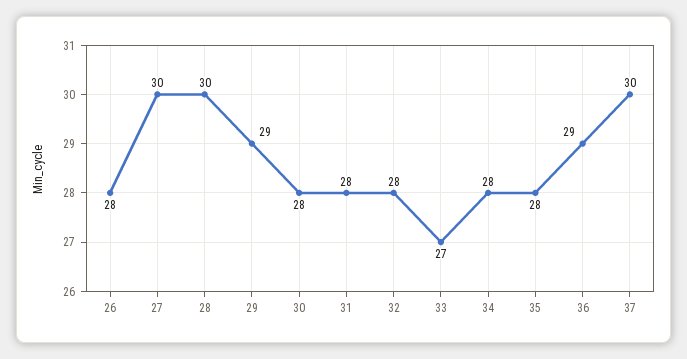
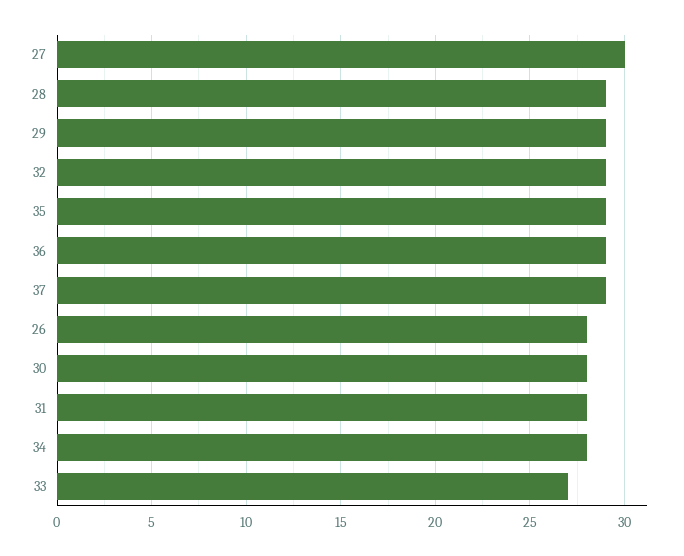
28: 30 -> 29
32: 28 -> 29
35: 28 -> 29
37: 30 -> 29

